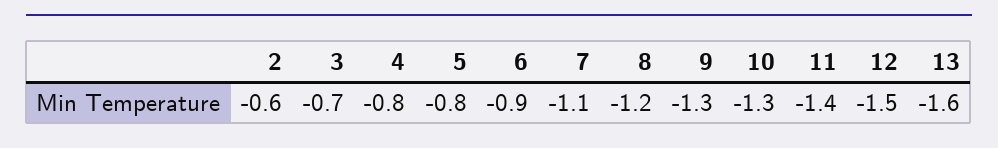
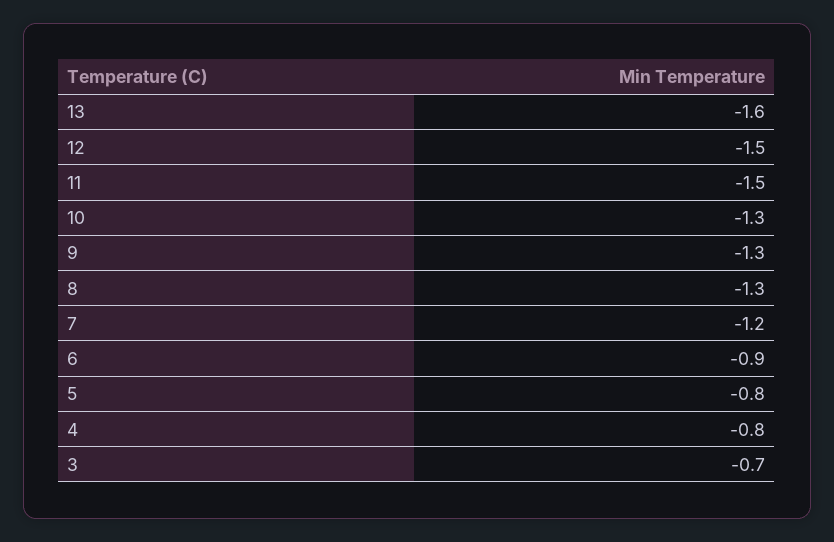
2: -0.6 -> none
7: -1.1 -> -1.2
8: -1.2 -> -1.3
11: -1.4 -> -1.5

